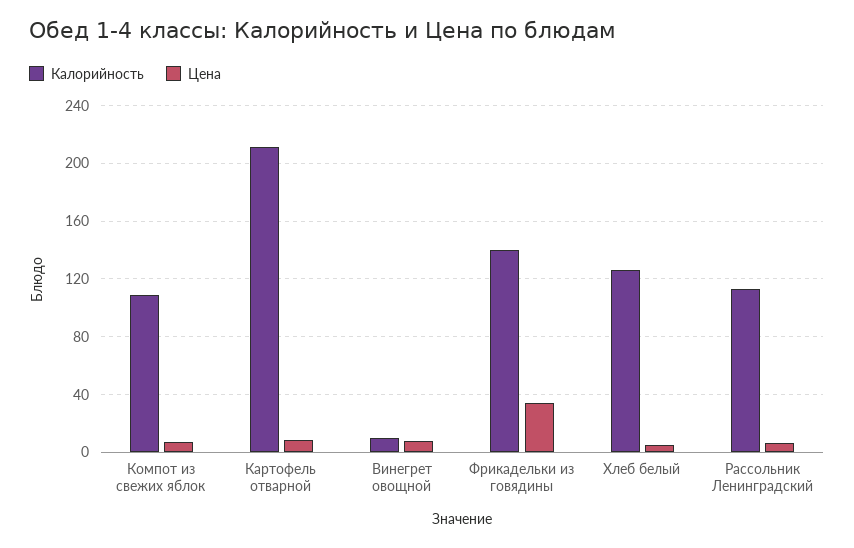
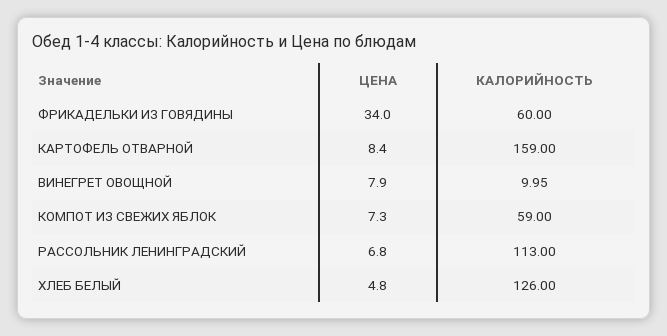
Калорийность, Компот из свежих яблок: 110 -> 59
Калорийность, Картофель отварной: 210 -> 159
Калорийность, Фрикадельки из говядины: 140 -> 60

